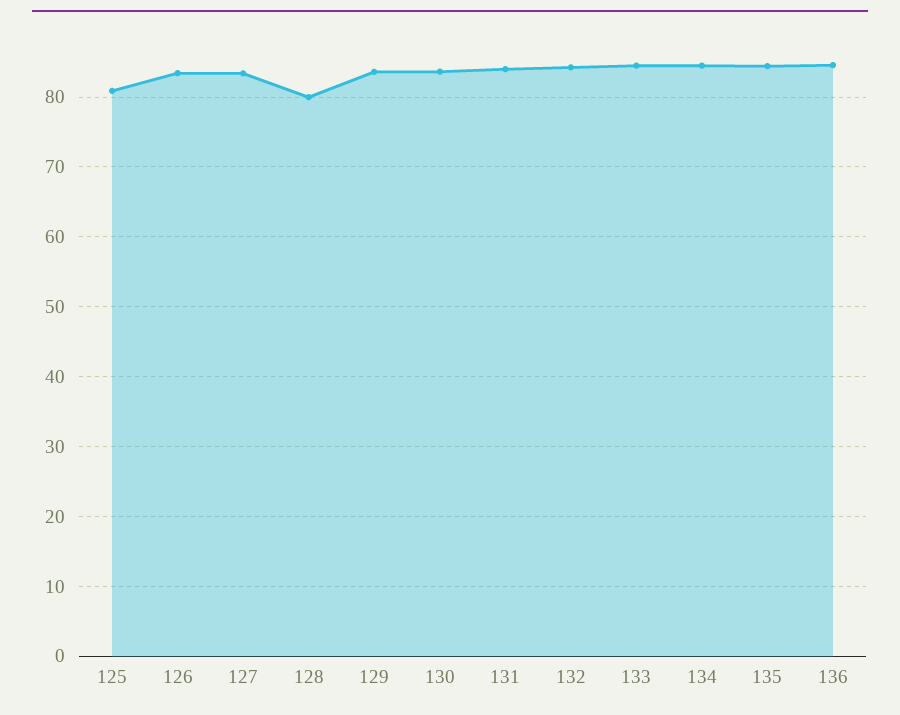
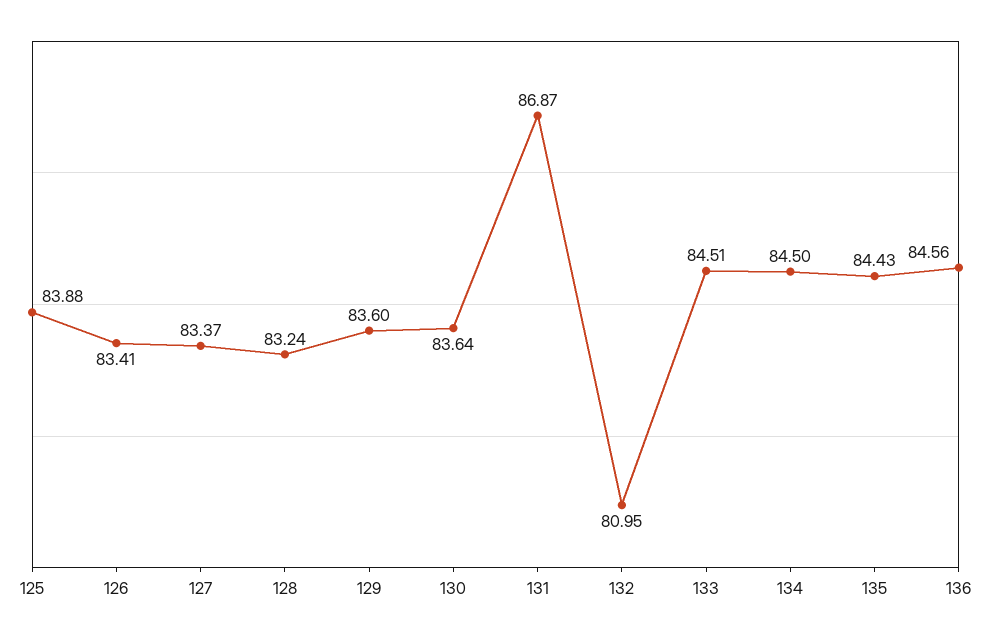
125: 81 -> 83.88
128: 80 -> 83.24
131: 84 -> 86.87
132: 84 -> 80.95

